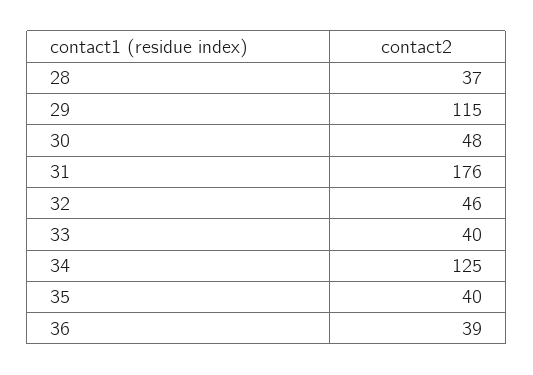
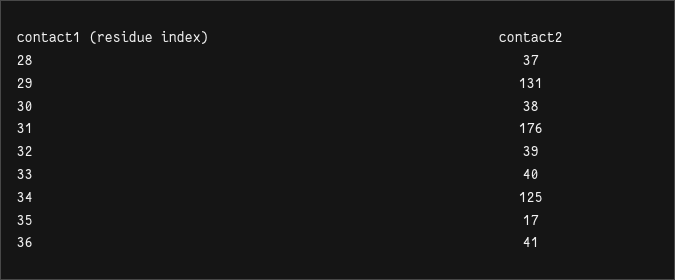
29: 115 -> 131
30: 48 -> 38
32: 46 -> 39
35: 40 -> 17
36: 39 -> 41

